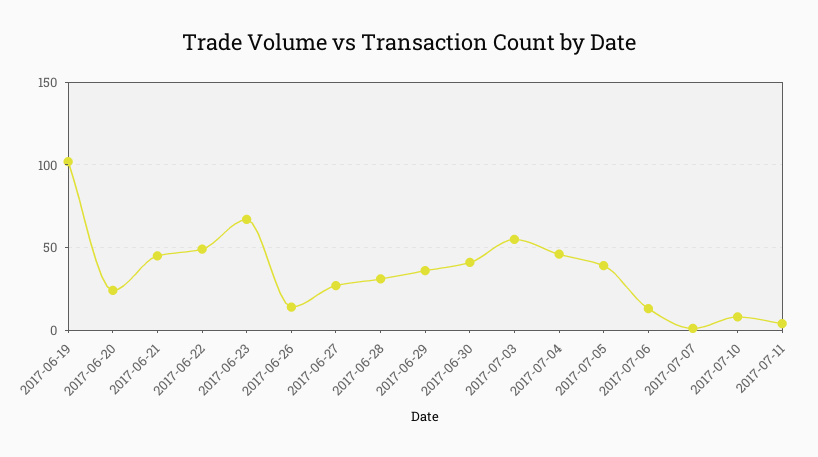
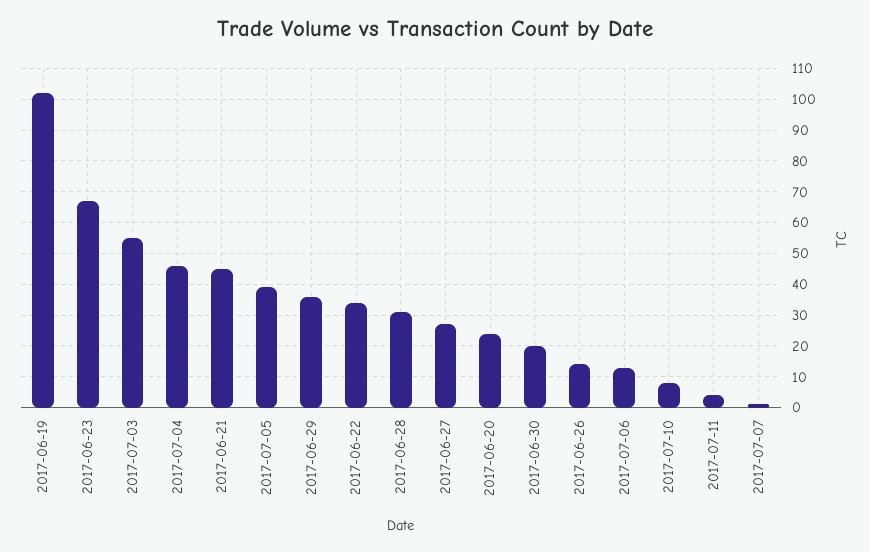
2017-06-22: 50 -> 35
2017-06-30: 40 -> 20

